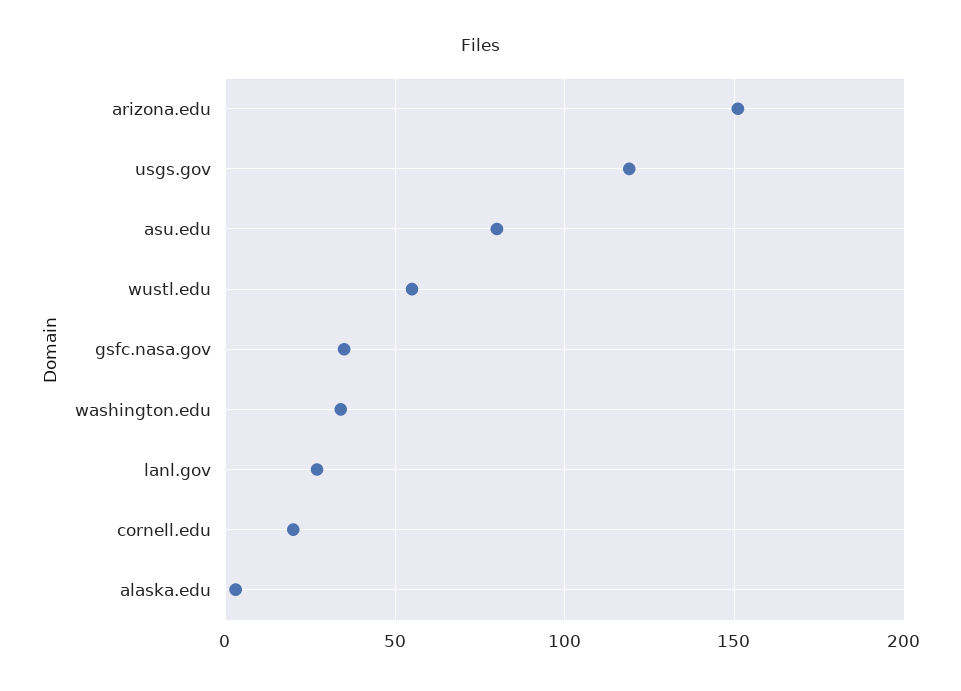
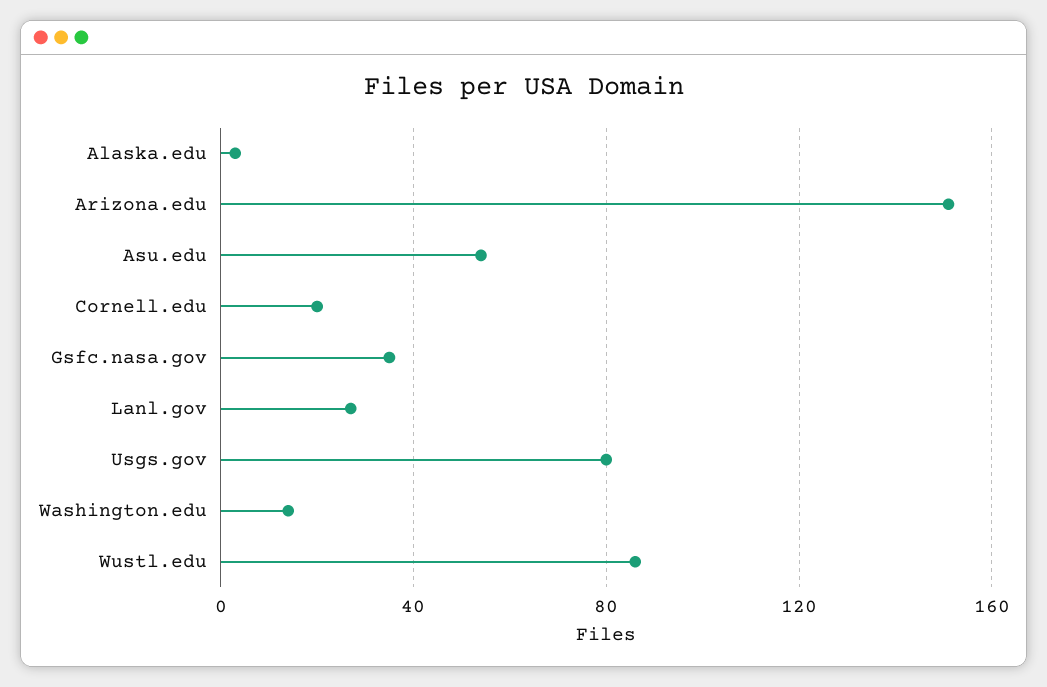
usgs.gov: 120 -> 80
asu.edu: 80 -> 55
wustl.edu: 55 -> 85
washington.edu: 35 -> 15

